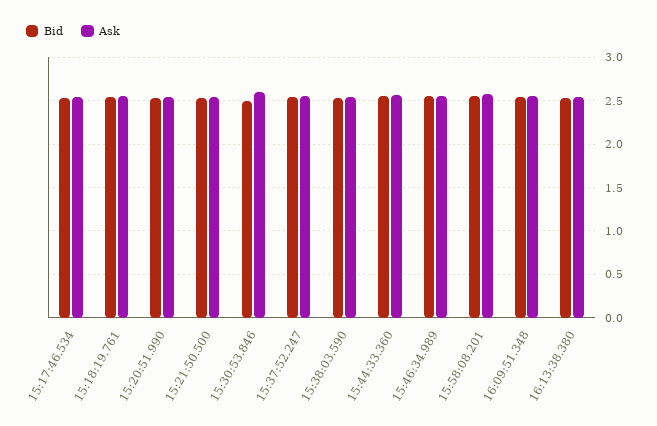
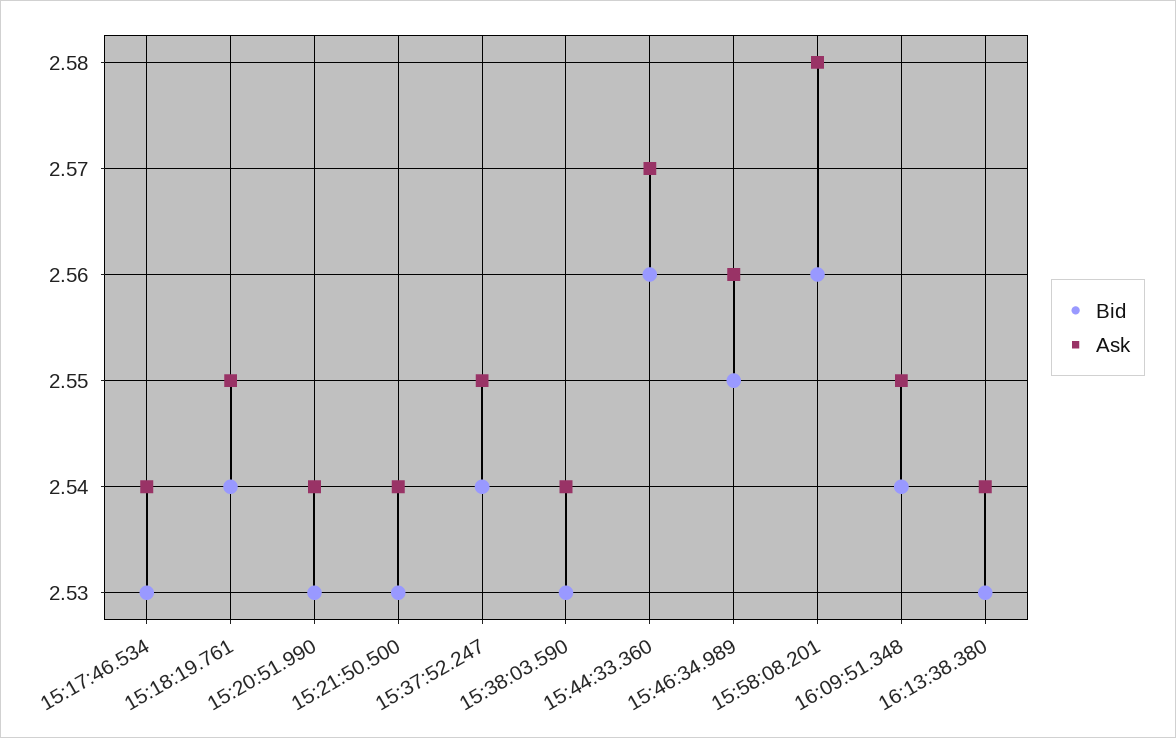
Bid, 15:30:53.846: 2.5 -> none
Ask, 15:30:53.846: 2.6 -> none

